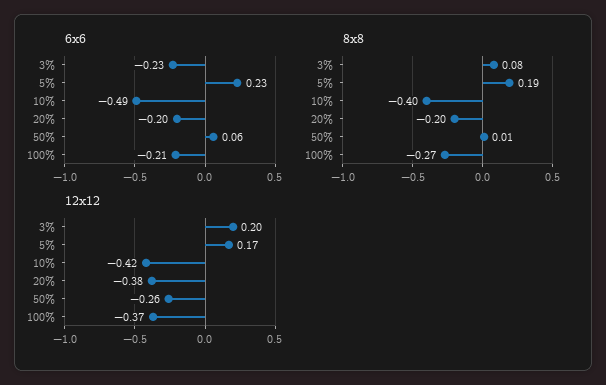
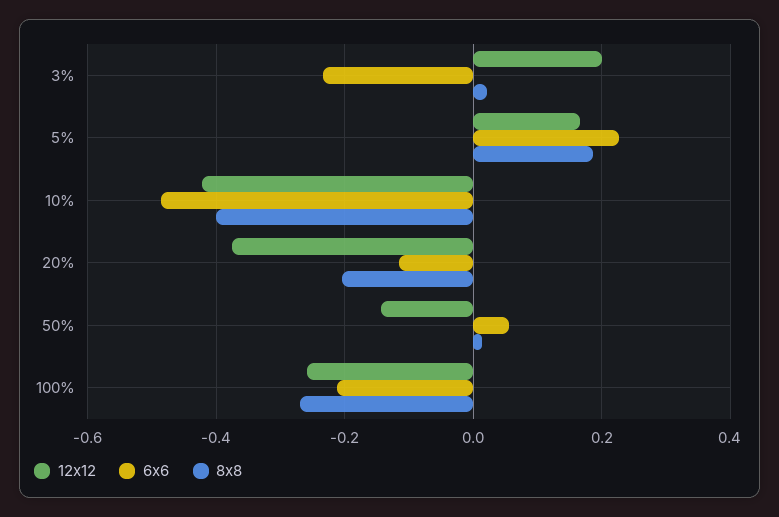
6x6, 20%: -0.2 -> -0.12
8x8, 3%: 0.08 -> 0.02
12x12, 50%: -0.26 -> -0.14
12x12, 100%: -0.37 -> -0.26

